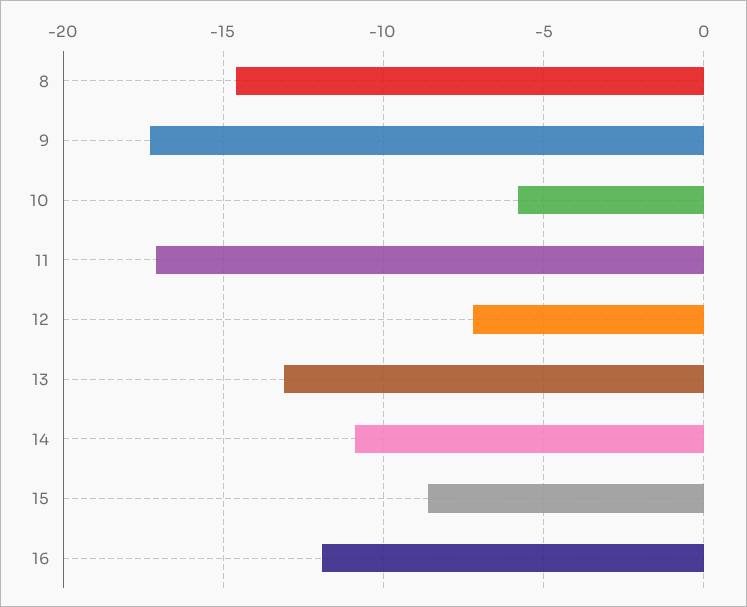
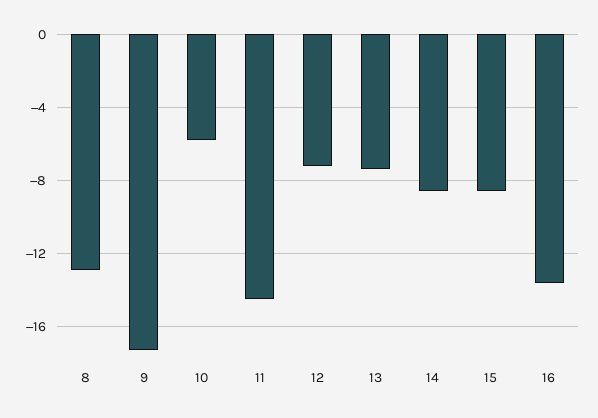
8: -14.5 -> -13
11: -17 -> -14.5
13: -13 -> -7.5
14: -11 -> -8.5
16: -12 -> -13.5

